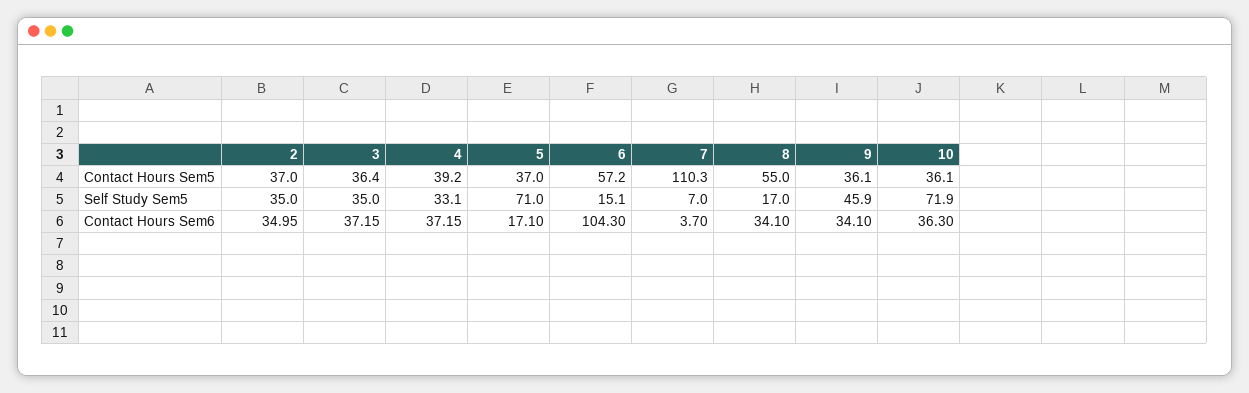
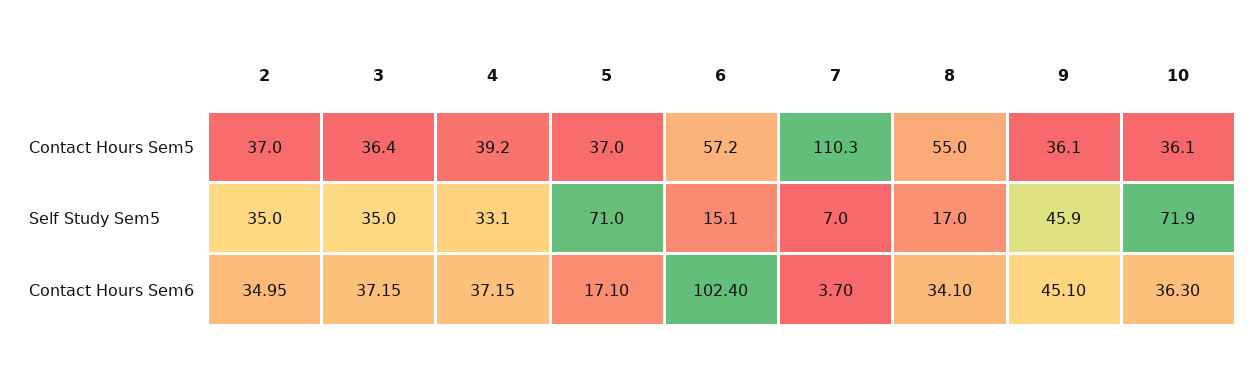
6, Contact Hours Sem6: 104.3 -> 102.4
9, Contact Hours Sem6: 34.1 -> 45.1

